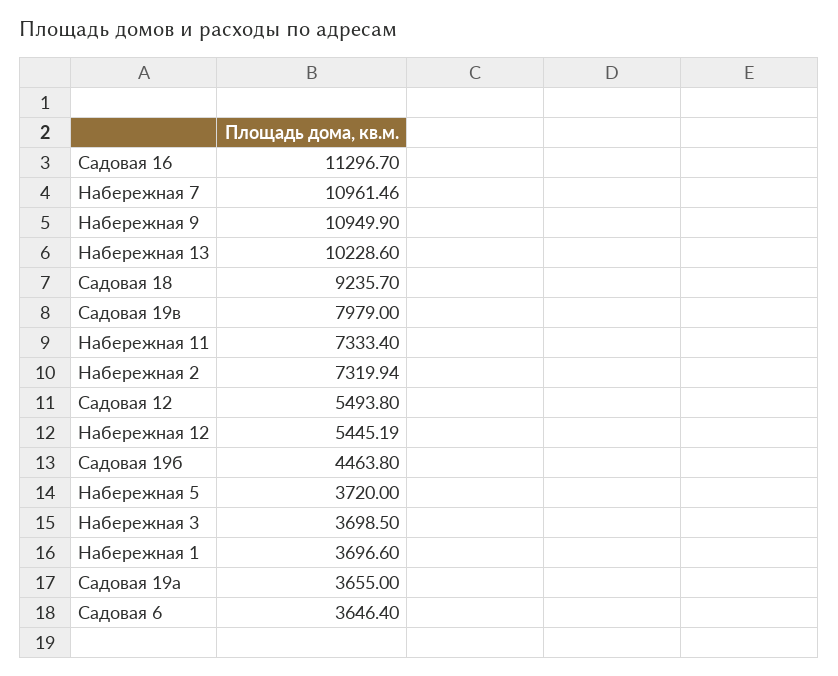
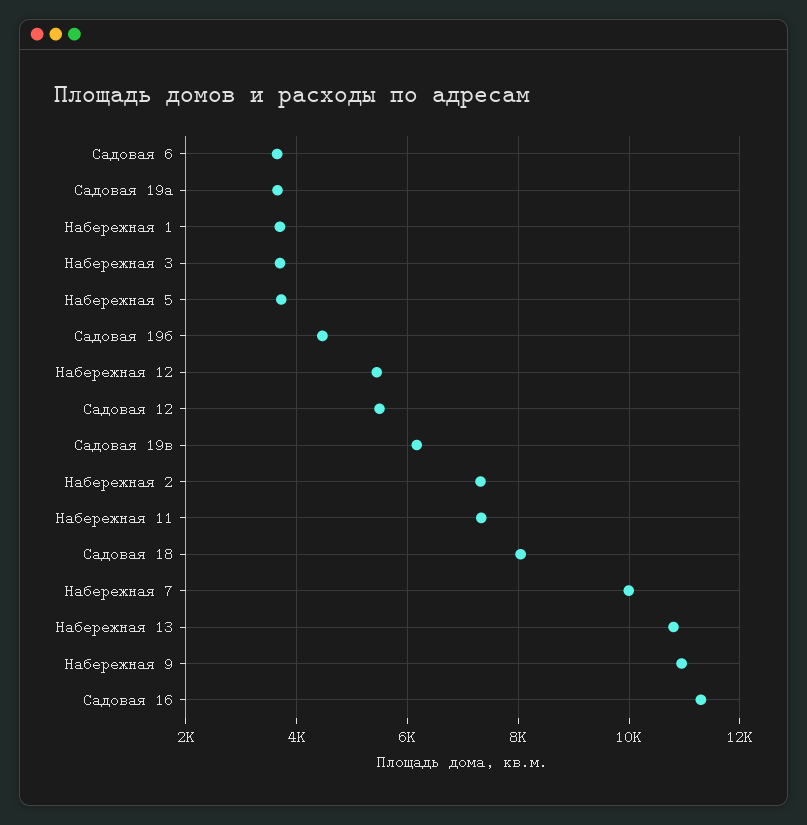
Набережная 7: 10961.46 -> 10000
Набережная 13: 10228.6 -> 10800
Садовая 18: 9235.7 -> 8000
Садовая 19в: 7979 -> 6200

